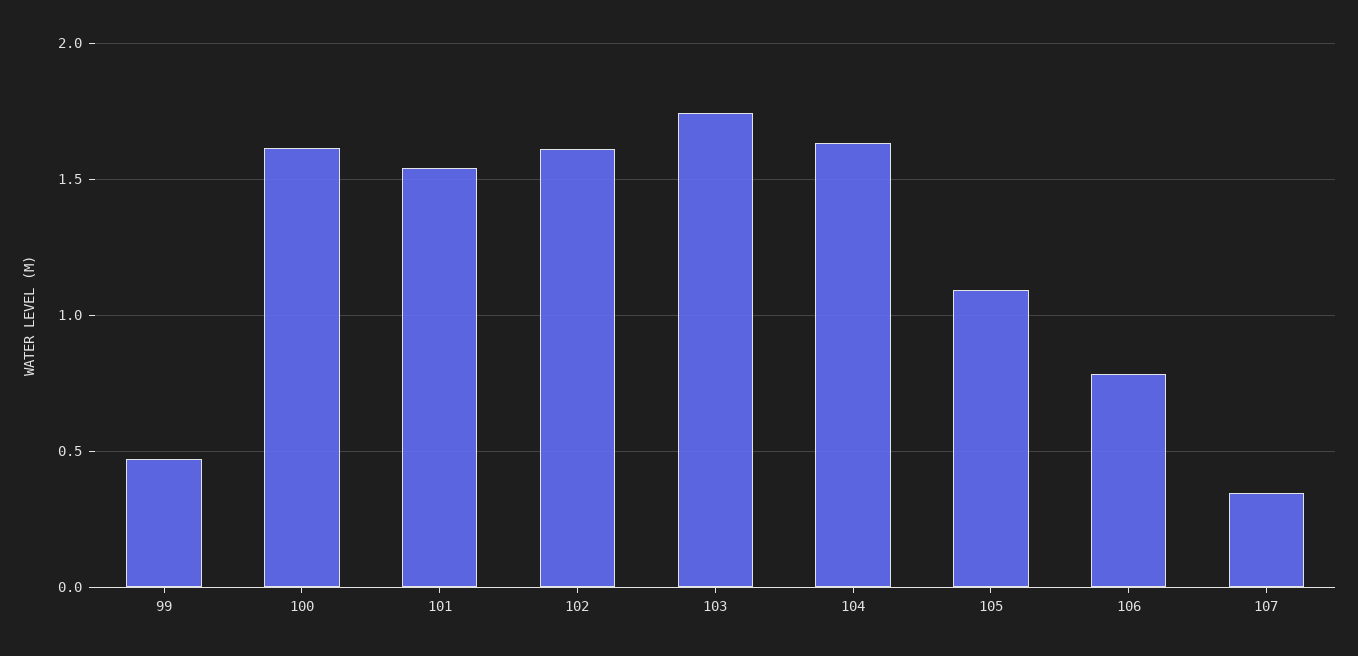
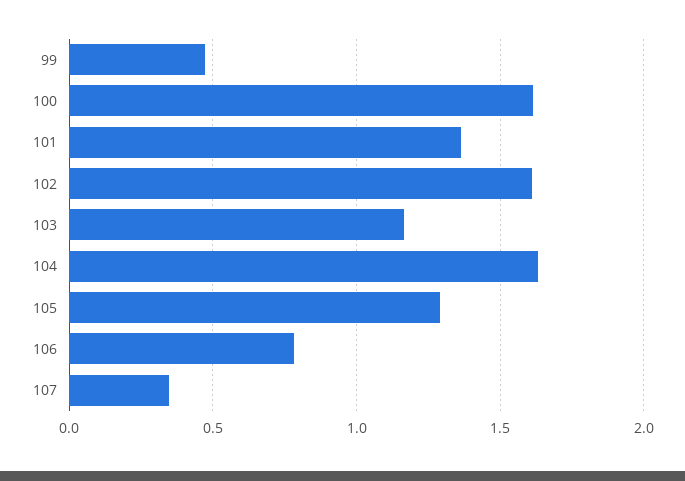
101: 1.55 -> 1.35
103: 1.75 -> 1.15
105: 1.1 -> 1.3

